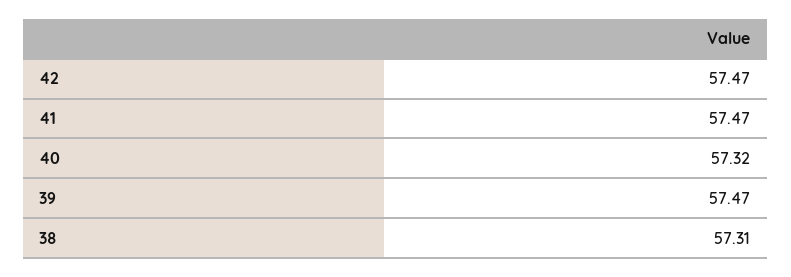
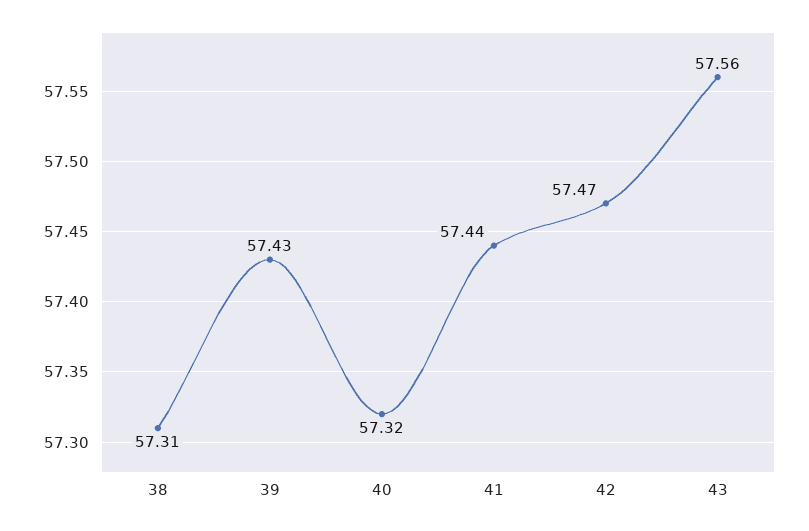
41: 57.47 -> 57.44
39: 57.47 -> 57.43
43: none -> 57.56

